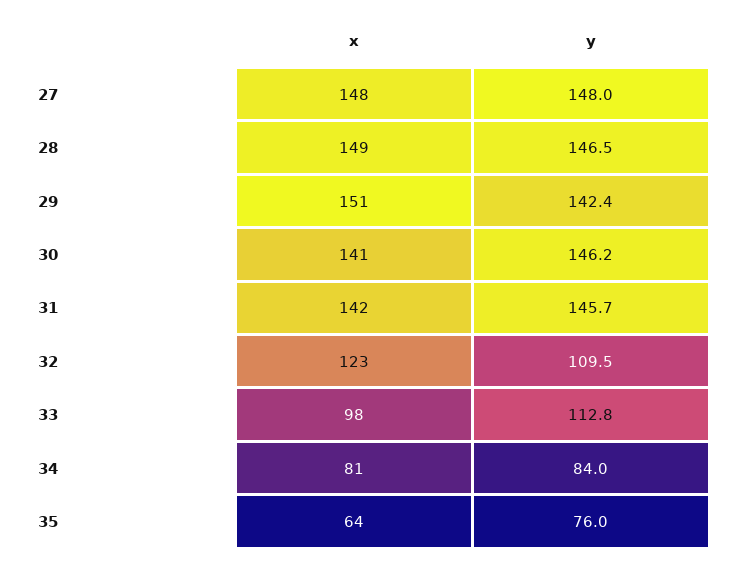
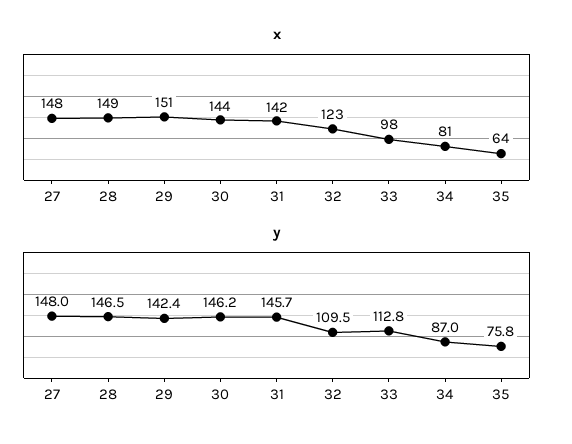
x, 30: 141 -> 144
y, 34: 84 -> 87
y, 35: 76 -> 75.8

